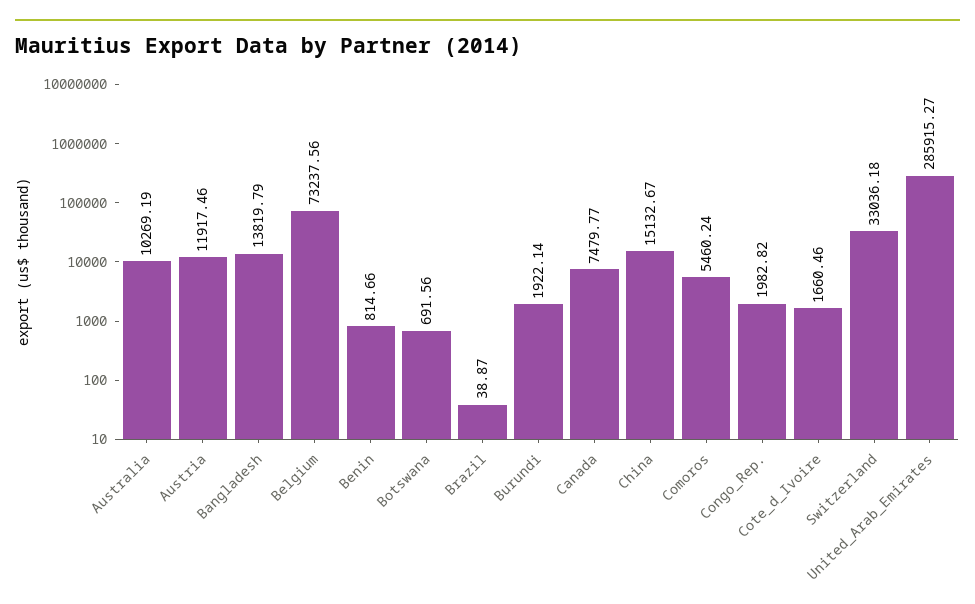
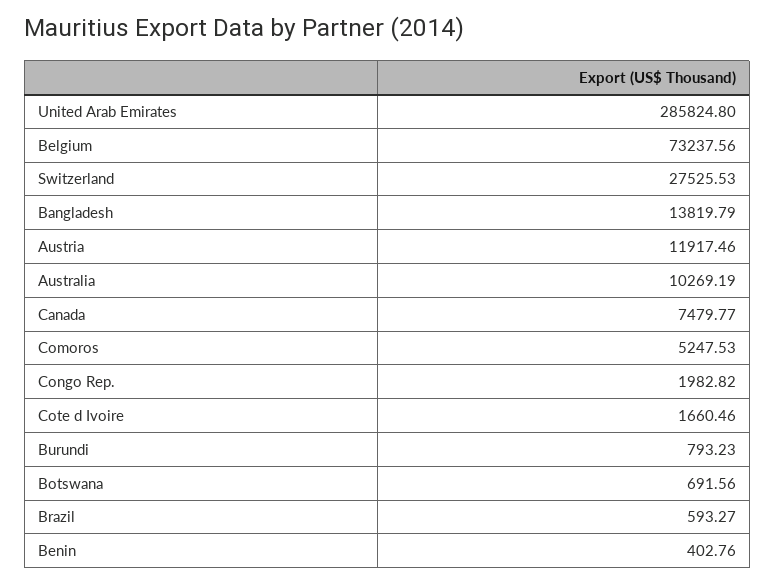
Benin: 814.66 -> 402.76
Brazil: 38.87 -> 593.27
Burundi: 1922.14 -> 793.23
China: 15132.67 -> none
Comoros: 5460.24 -> 5247.53
Switzerland: 33036.18 -> 27525.53
United_Arab_Emirates: 285915.27 -> 285824.8

